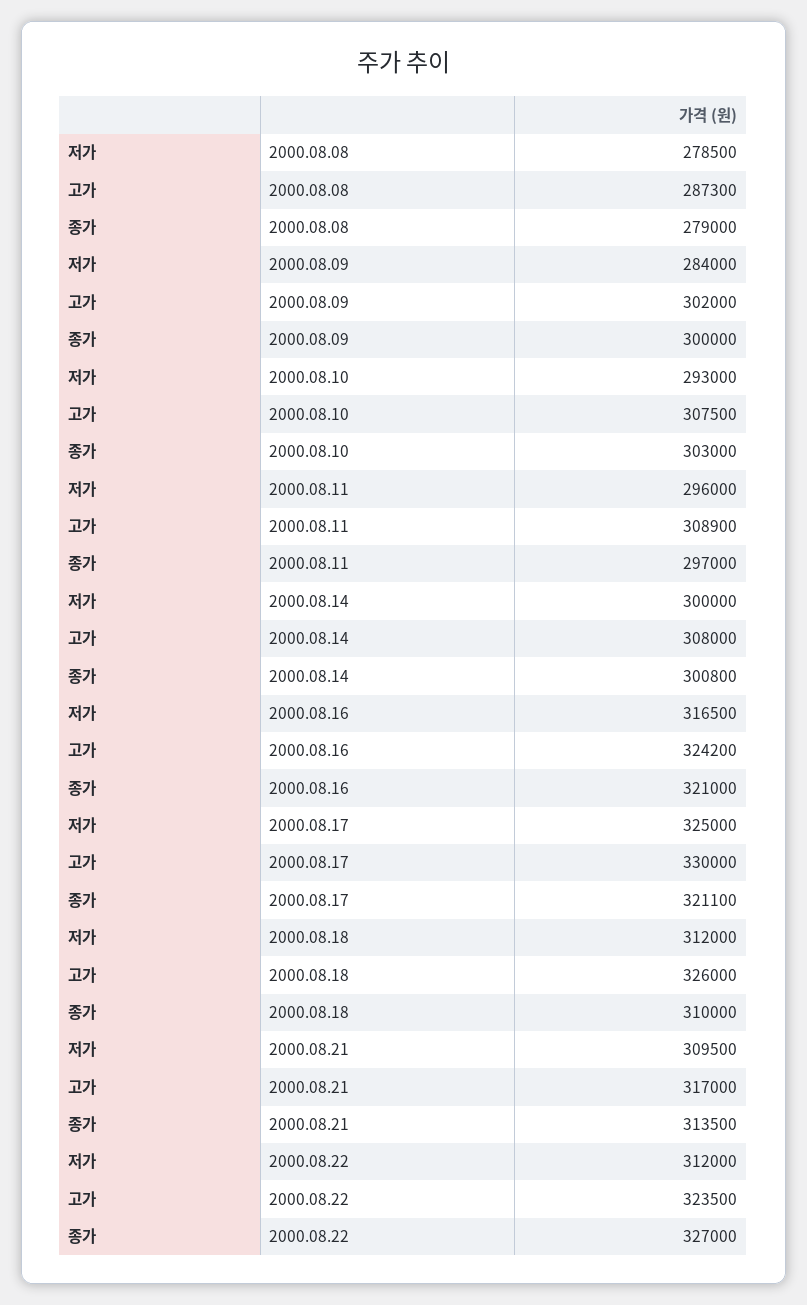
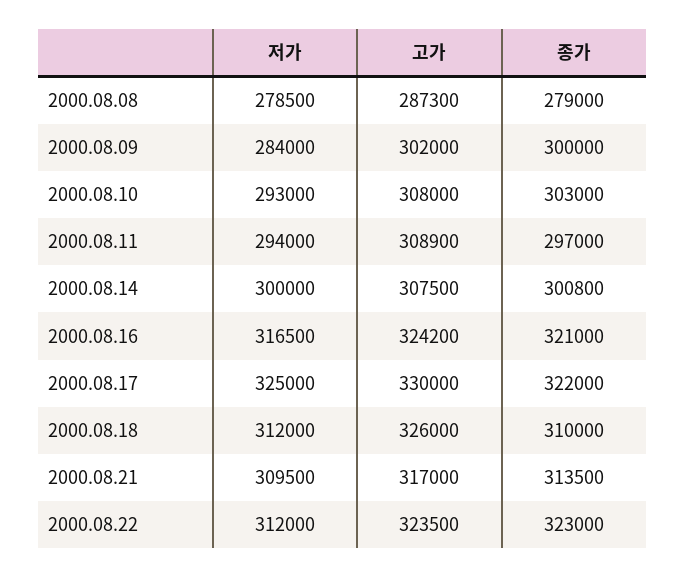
고가, 2000.08.10: 307500 -> 308000
저가, 2000.08.11: 296000 -> 294000
고가, 2000.08.14: 308000 -> 307500
종가, 2000.08.17: 321100 -> 322000
종가, 2000.08.22: 327000 -> 323000

